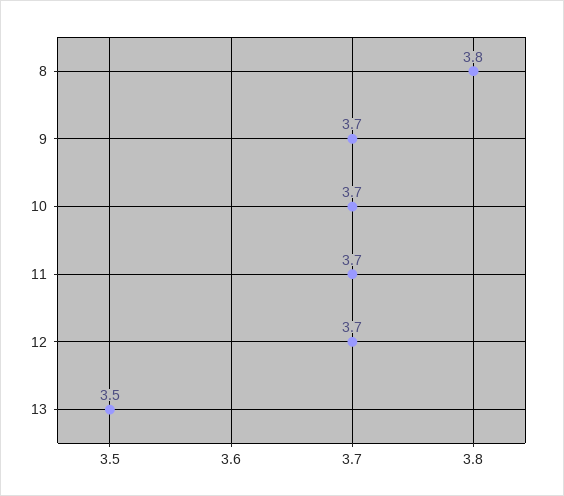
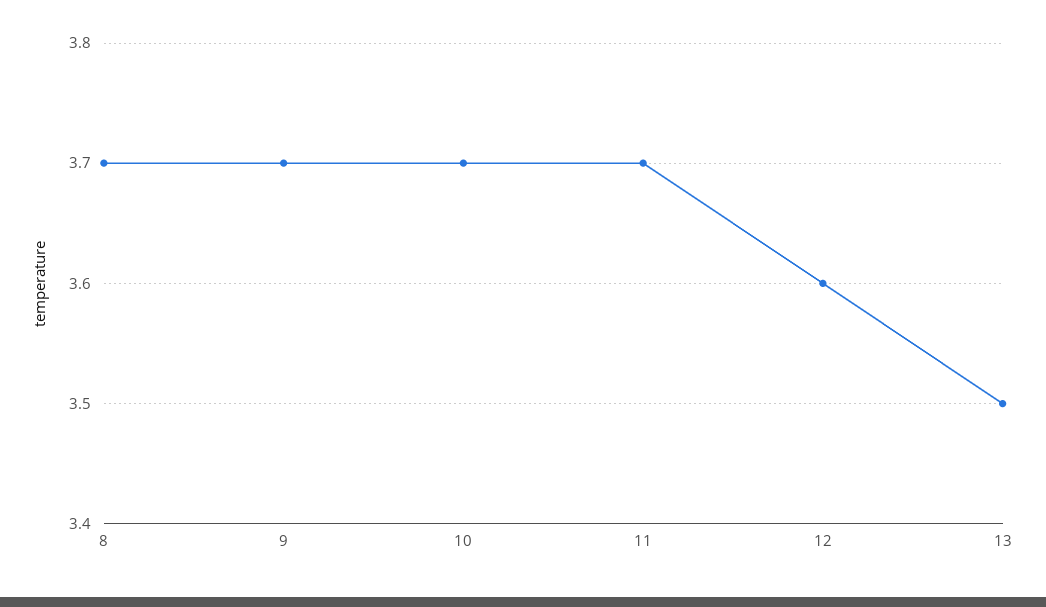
8: 3.8 -> 3.7
12: 3.7 -> 3.6

